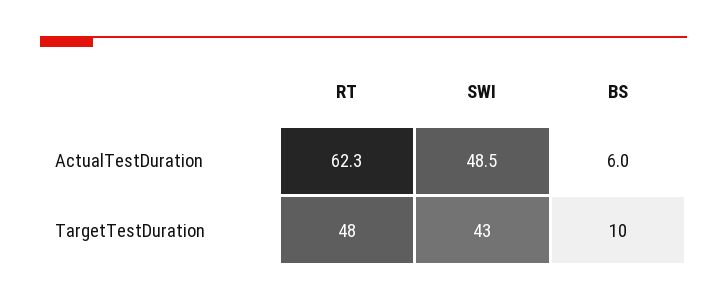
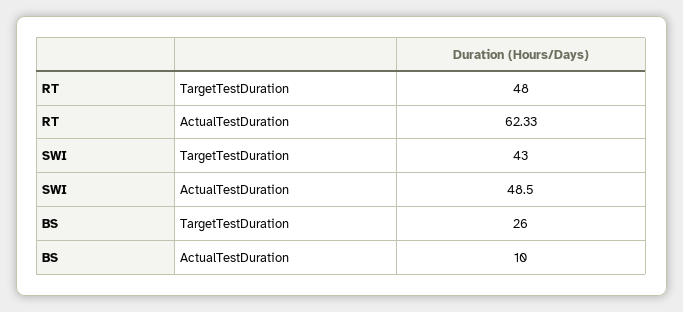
BS, ActualTestDuration: 6 -> 10
BS, TargetTestDuration: 10 -> 26

